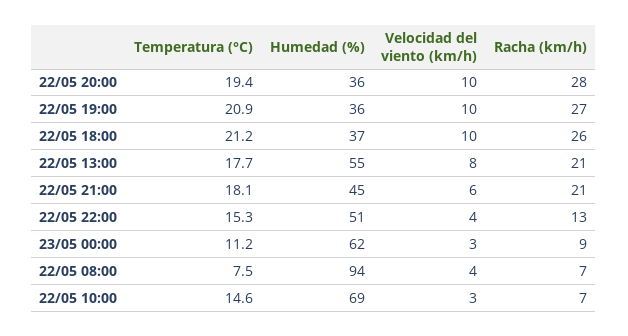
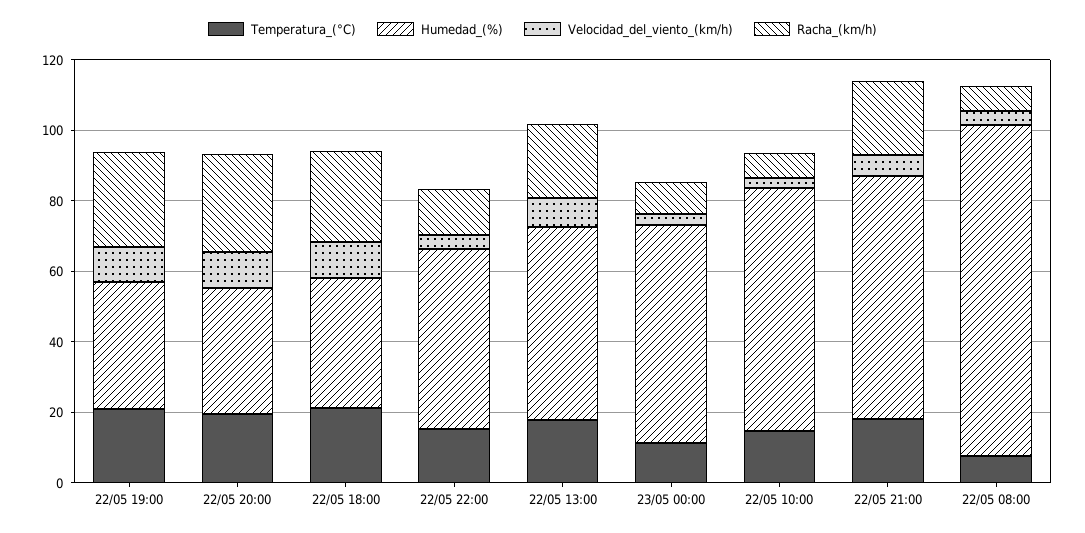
Humedad (%), 22/05 21:00: 45 -> 70

